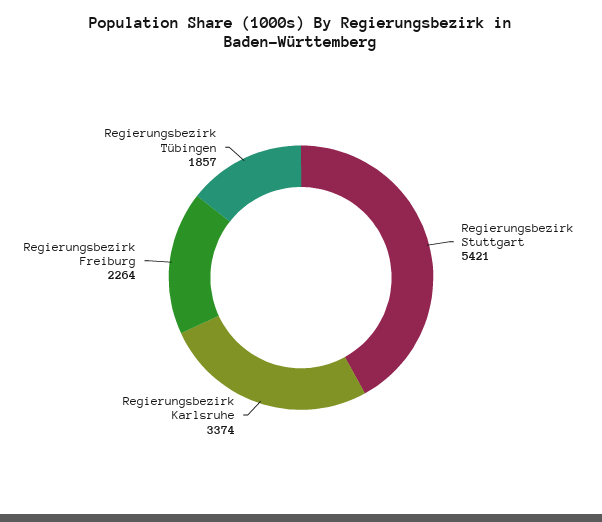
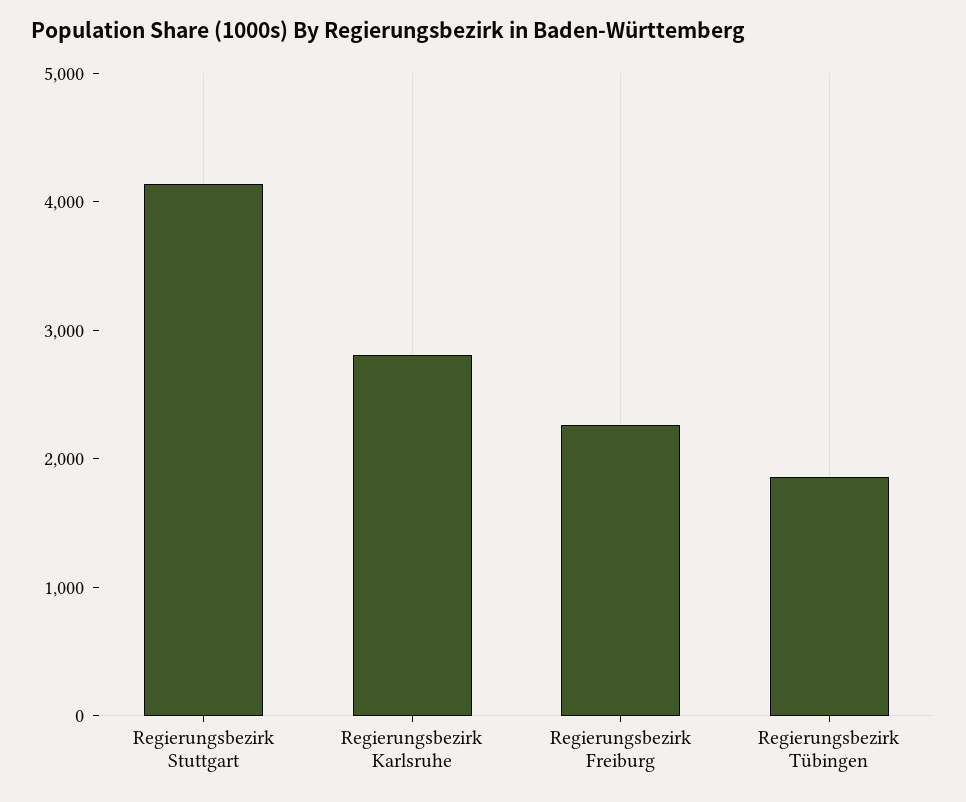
Regierungsbezirk Stuttgart: 5421 -> 4200
Regierungsbezirk Karlsruhe: 3374 -> 2800

